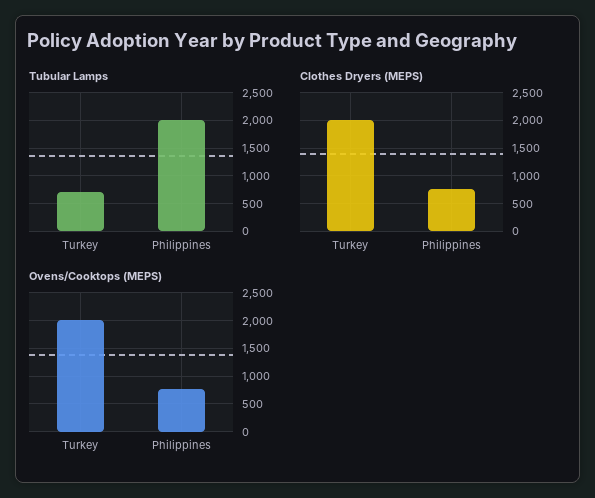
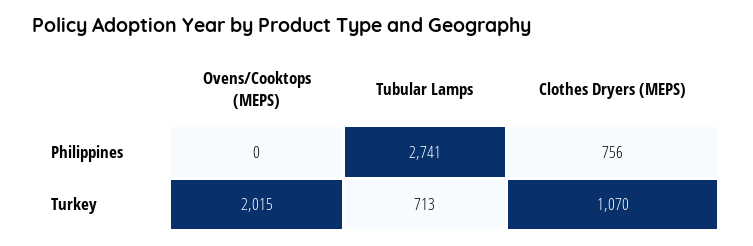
Tubular Lamps, Philippines: 2000 -> 2741
Clothes Dryers (MEPS), Turkey: 2000 -> 1070
Ovens/Cooktops (MEPS), Philippines: 750 -> 0

